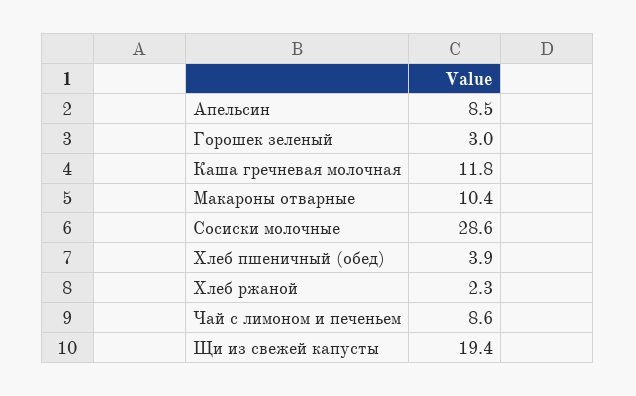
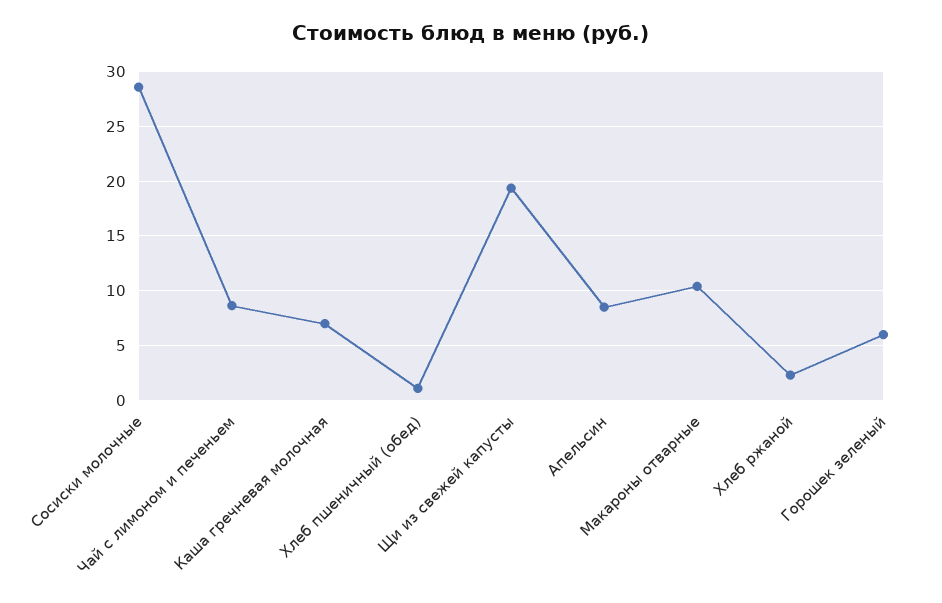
Горошек зеленый: 3 -> 6
Каша гречневая молочная: 11.8 -> 7
Хлеб пшеничный (обед): 3.9 -> 1

